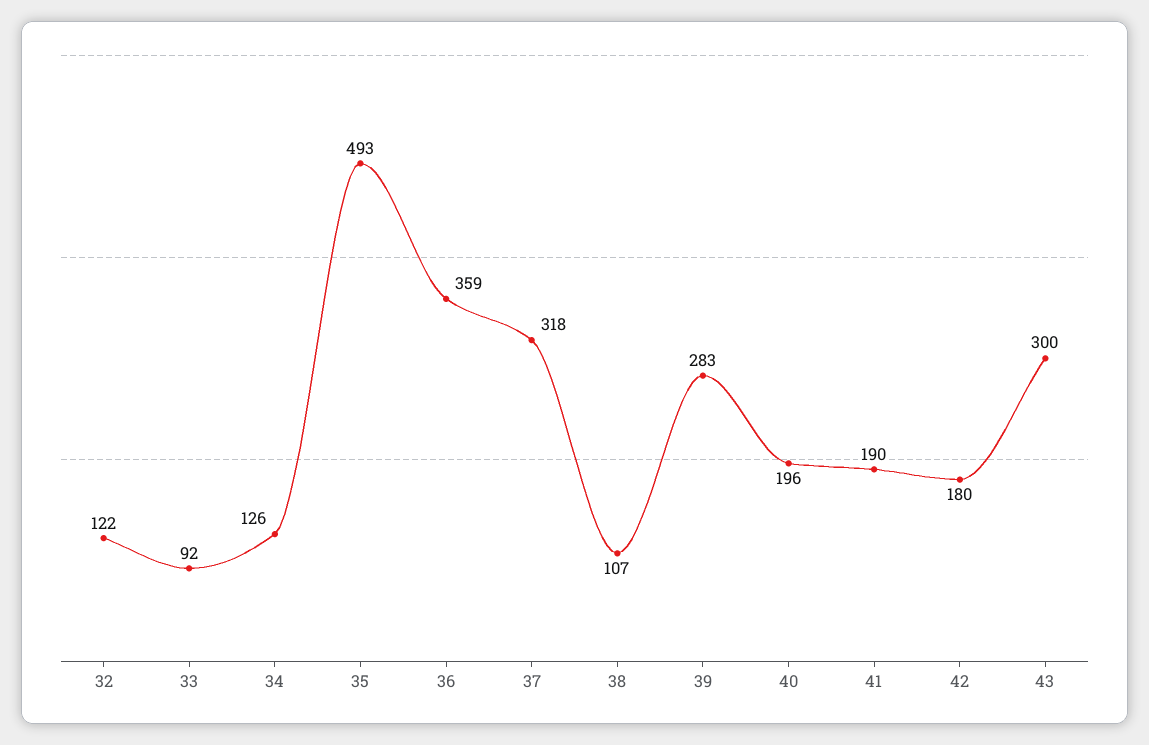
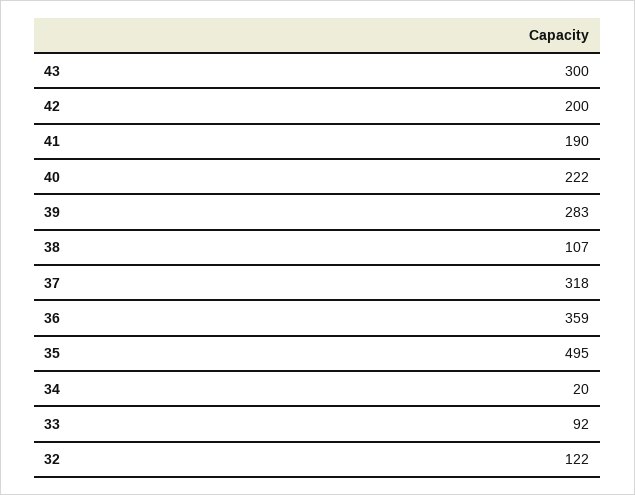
34: 126 -> 20
35: 493 -> 495
40: 196 -> 222
42: 180 -> 200

